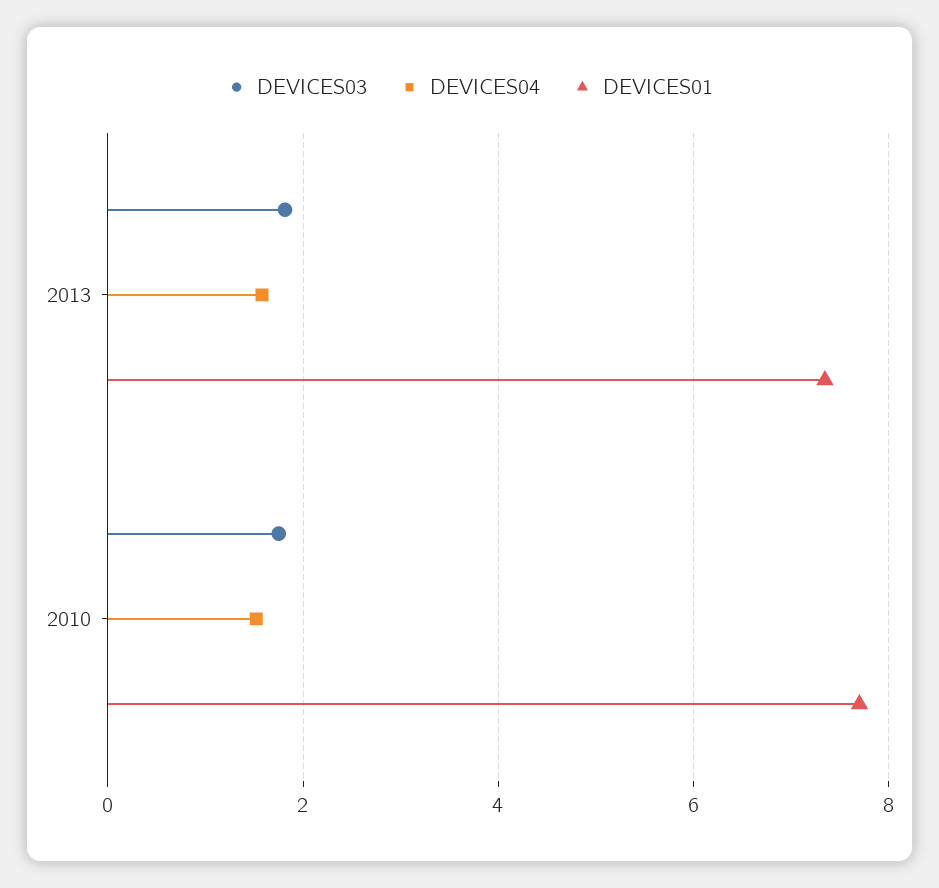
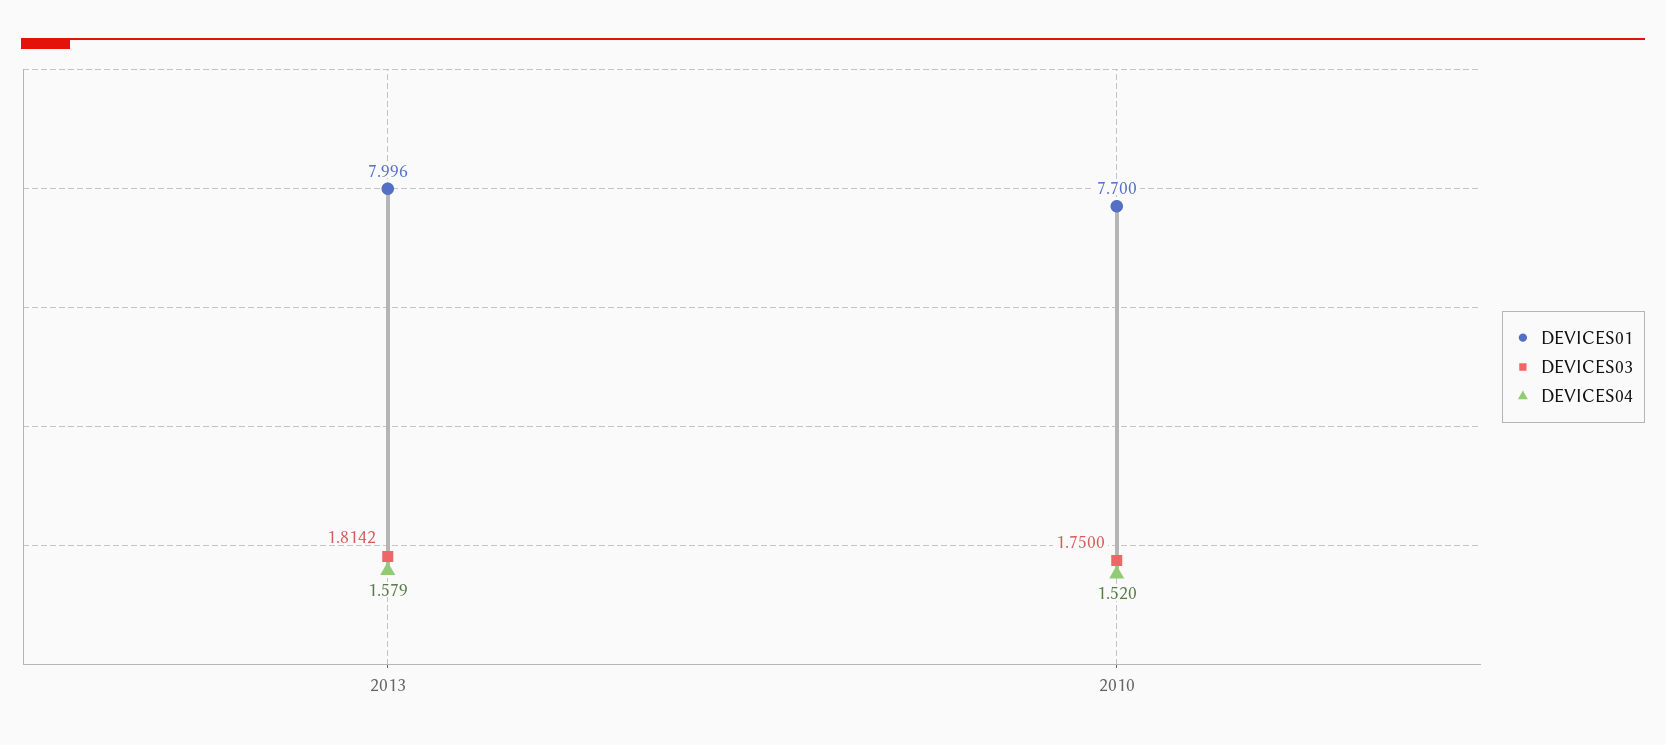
DEVICES01, 2013: 7.4 -> 7.996

